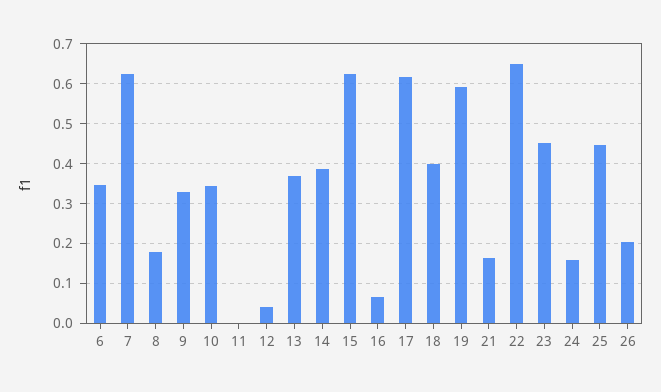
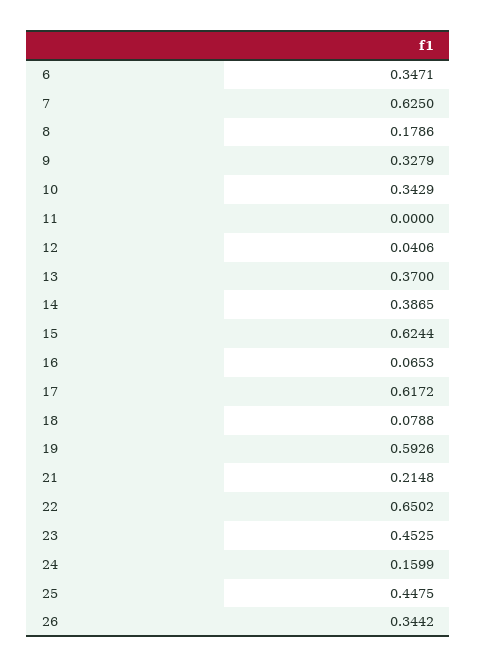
18: 0.4 -> 0.0788
21: 0.16 -> 0.2148
26: 0.2 -> 0.3442

